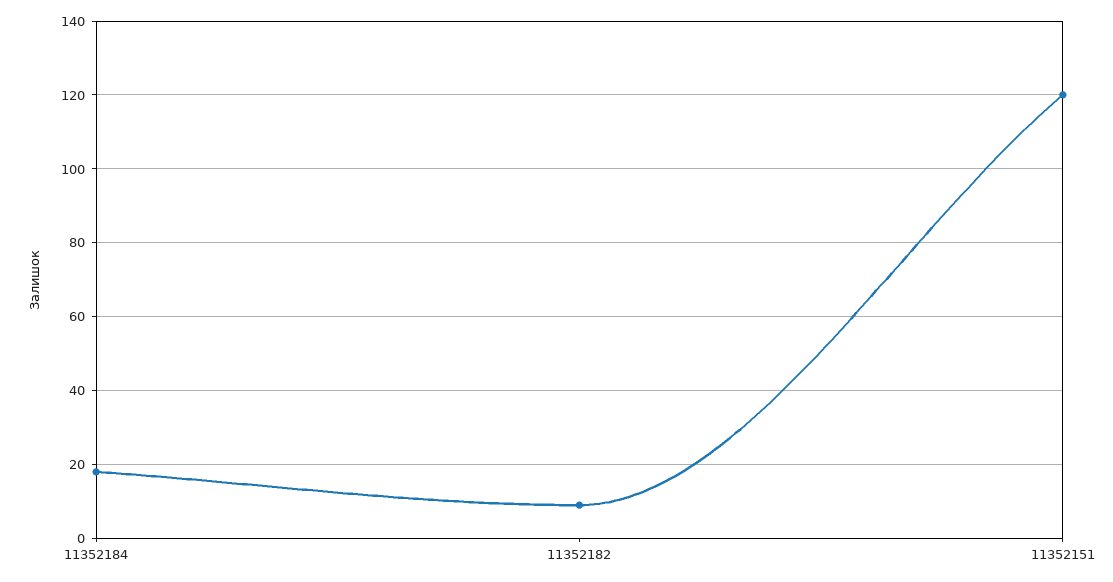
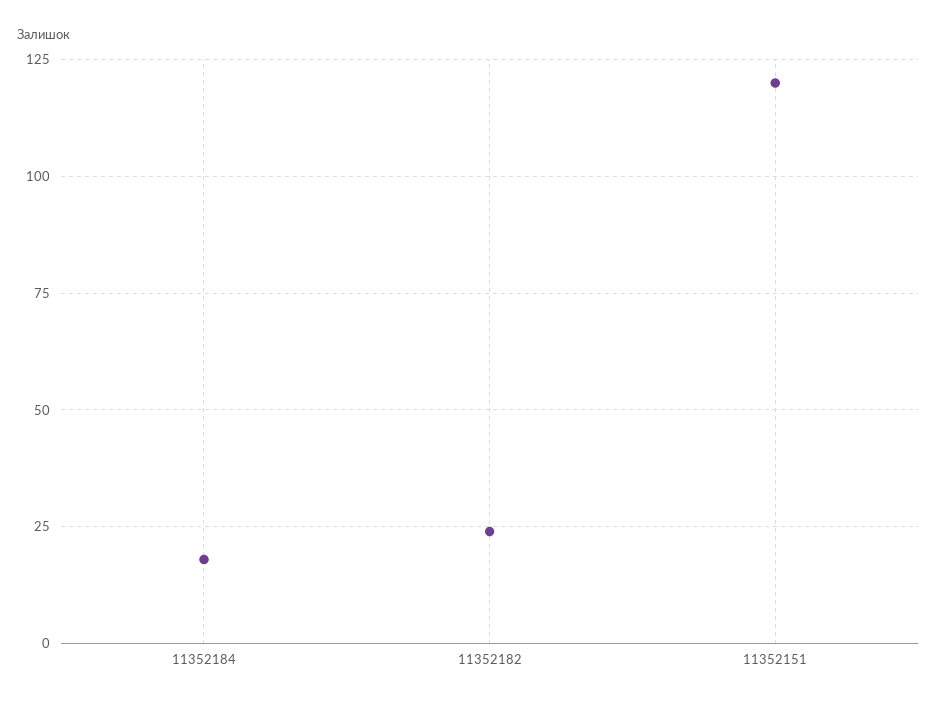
11352182: 10 -> 25

